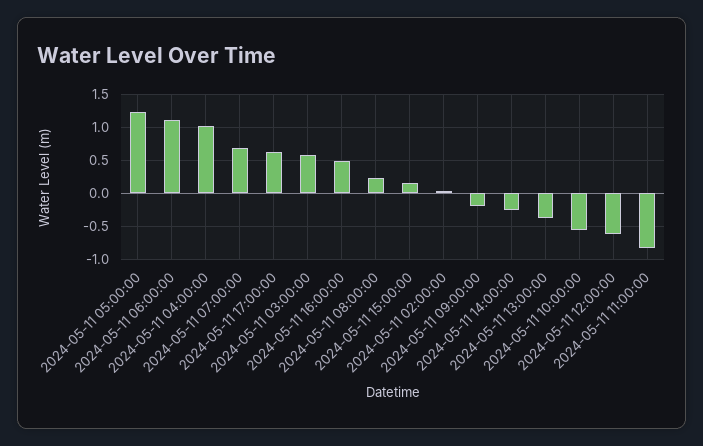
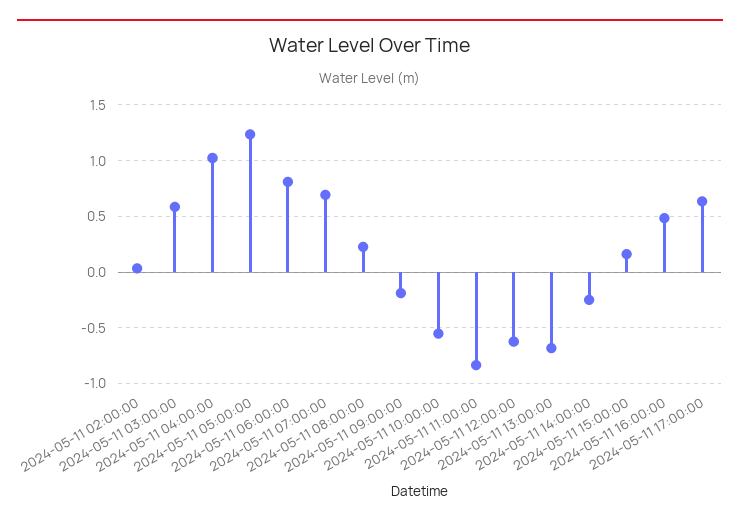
2024-05-11 06:00:00: 1.1 -> 0.8
2024-05-11 13:00:00: -0.4 -> -0.7

